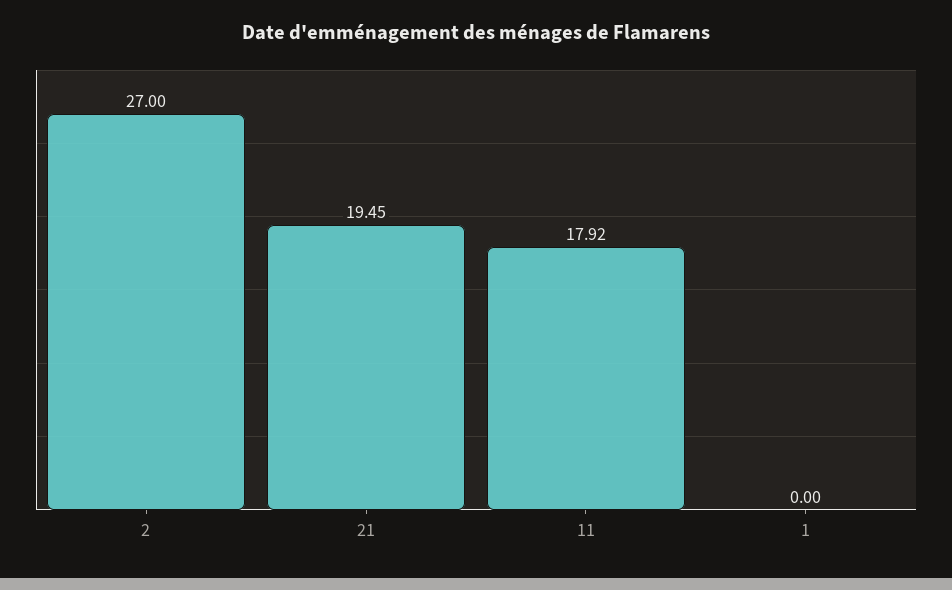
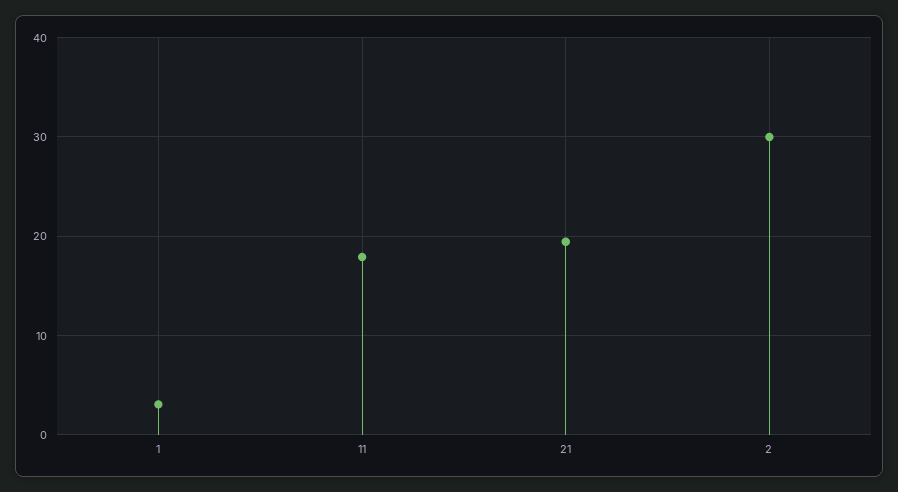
2: 27 -> 30
1: 0 -> 3

